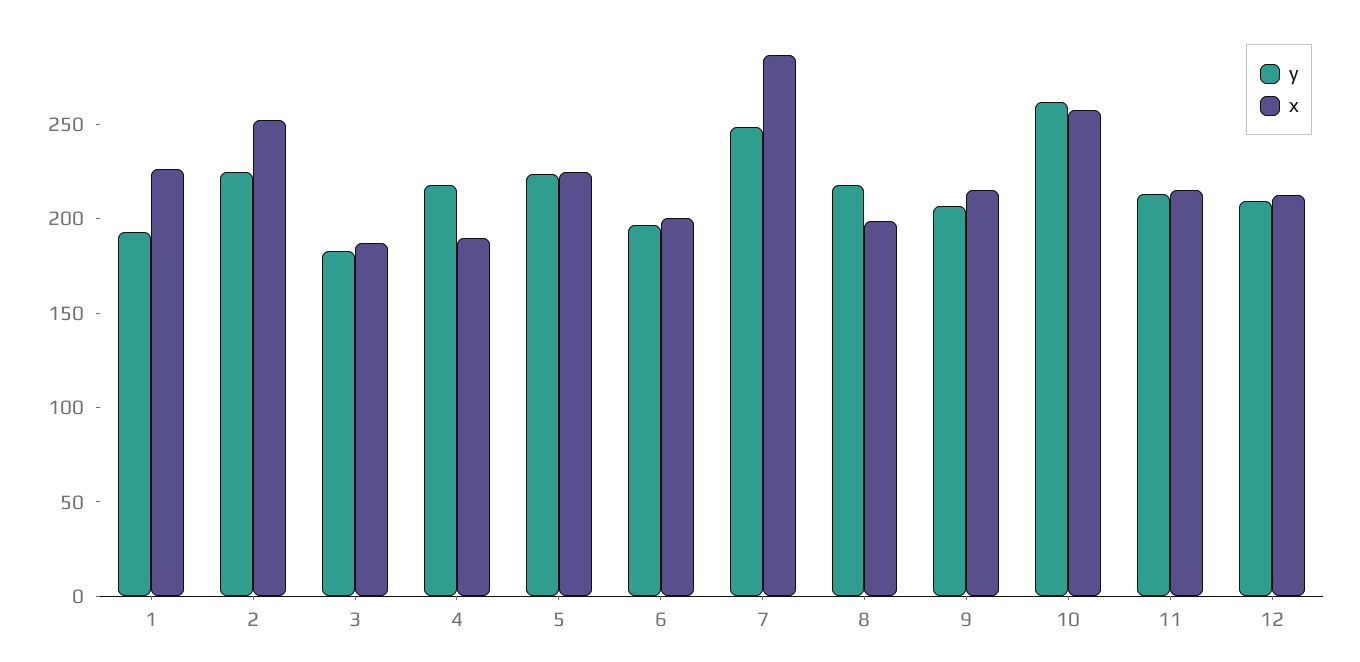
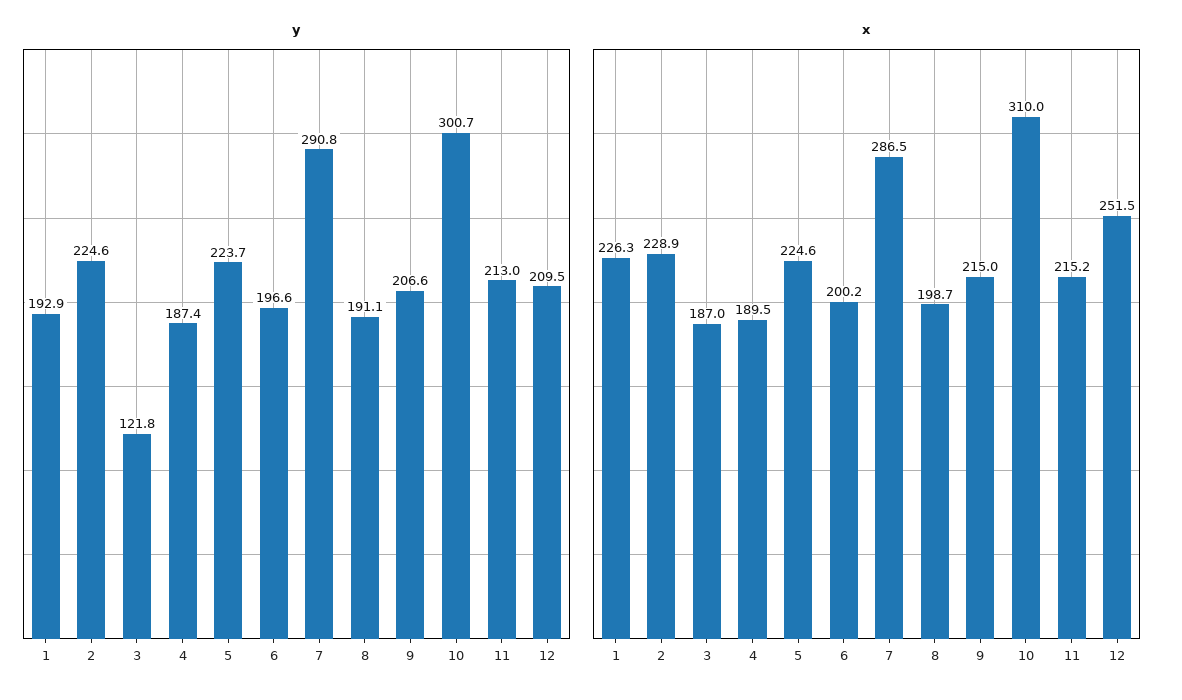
x, 2: 250 -> 228.9
y, 3: 180 -> 121.8
y, 4: 220 -> 187.4
y, 7: 250 -> 290.8
y, 8: 220 -> 191.1
y, 10: 260 -> 300.7
x, 10: 260 -> 310
x, 12: 210 -> 251.5

